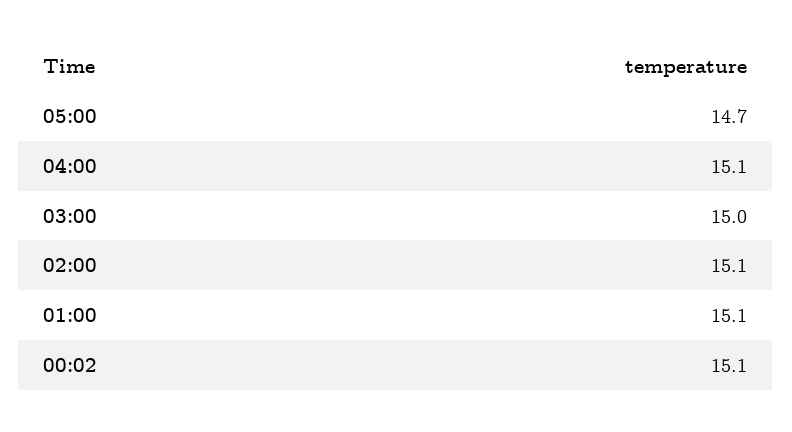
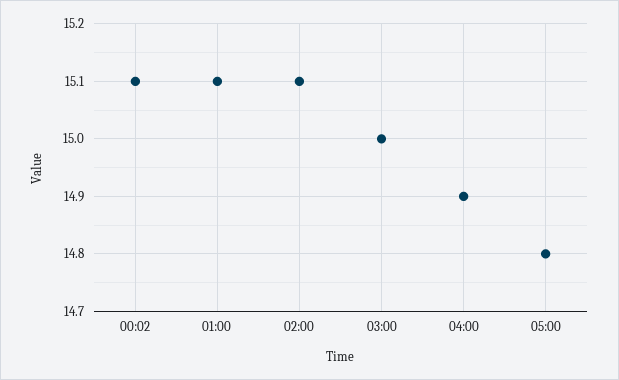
05:00: 14.7 -> 14.8
04:00: 15.1 -> 14.9

